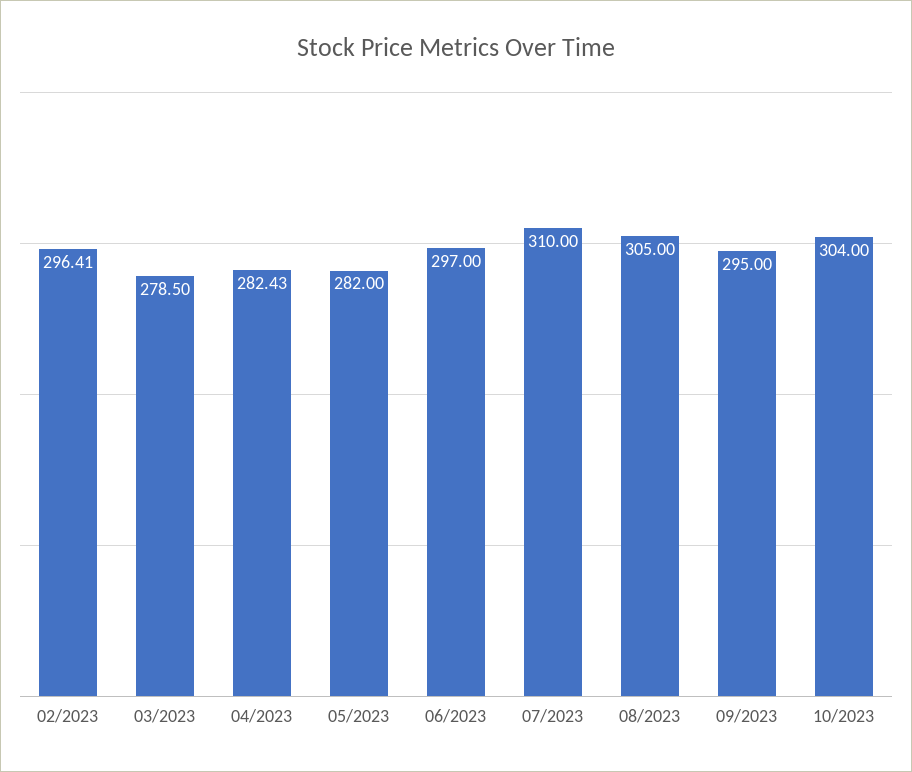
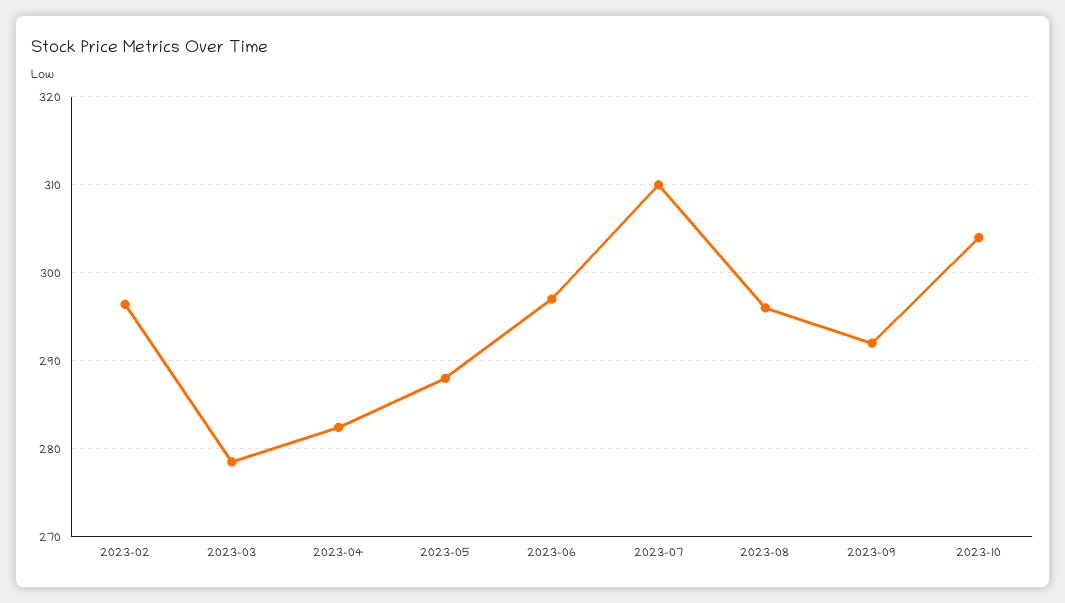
05/2023: 282 -> 288
08/2023: 305 -> 296
09/2023: 295 -> 292

